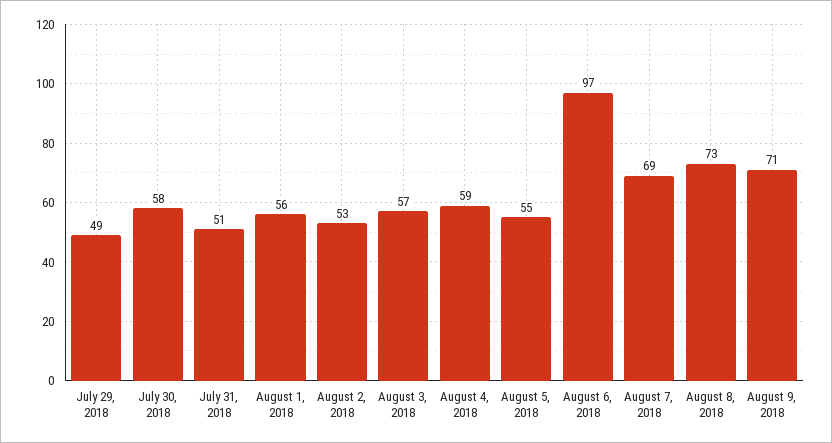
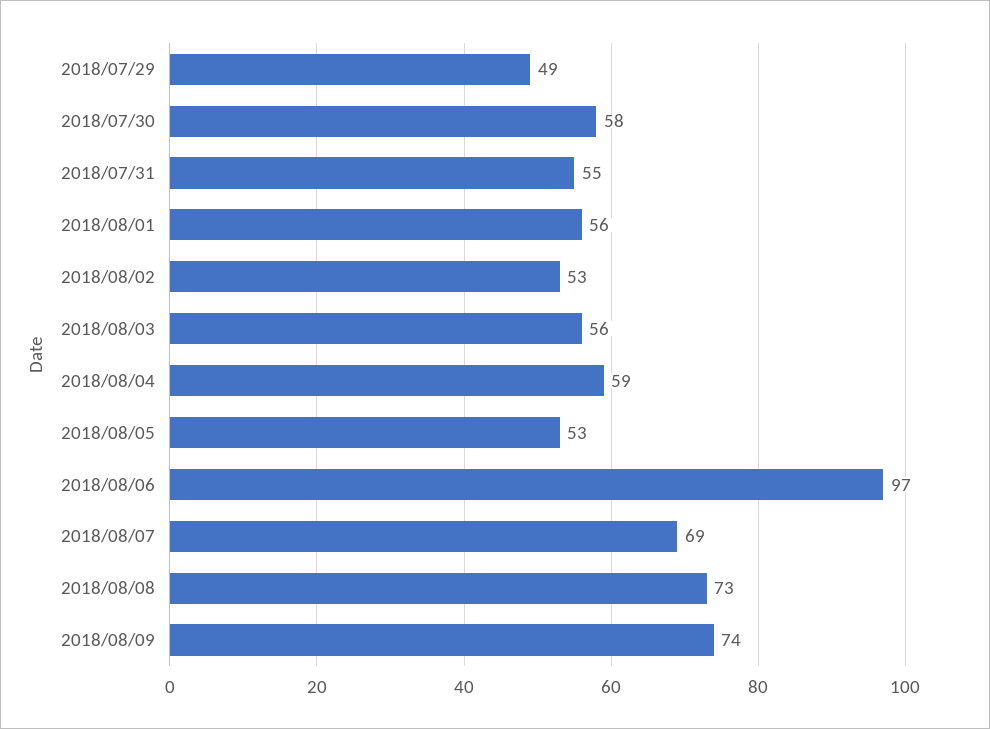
July 31, 2018: 51 -> 55
August 3, 2018: 57 -> 56
August 5, 2018: 55 -> 53
August 9, 2018: 71 -> 74

